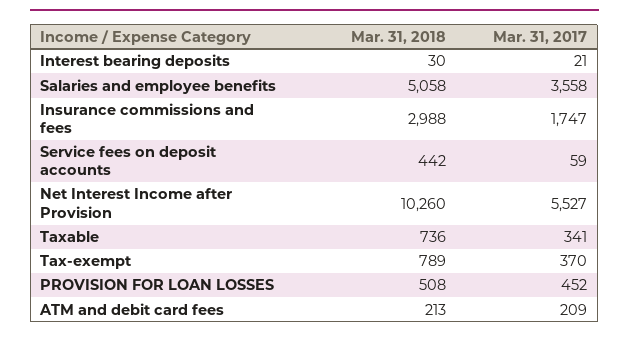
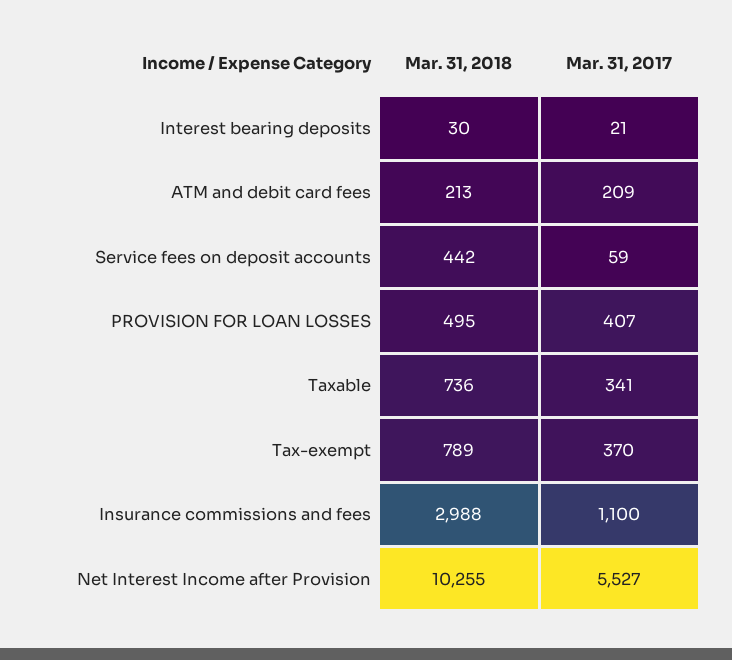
Mar. 31, 2018, Salaries and employee benefits: 5058 -> none
Mar. 31, 2017, Salaries and employee benefits: 3558 -> none
Mar. 31, 2017, Insurance commissions and fees: 1747 -> 1100
Mar. 31, 2018, Net Interest Income after Provision: 10260 -> 10255
Mar. 31, 2018, PROVISION FOR LOAN LOSSES: 508 -> 495
Mar. 31, 2017, PROVISION FOR LOAN LOSSES: 452 -> 407

